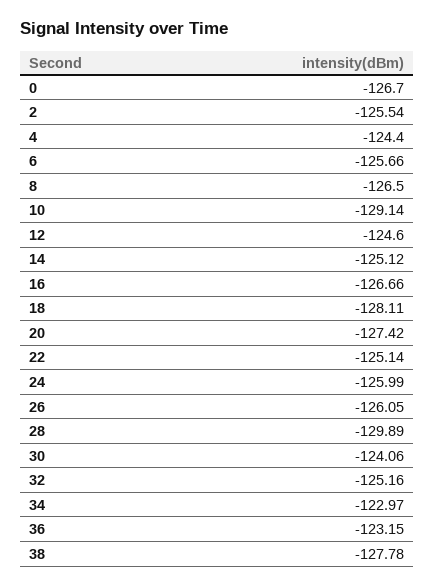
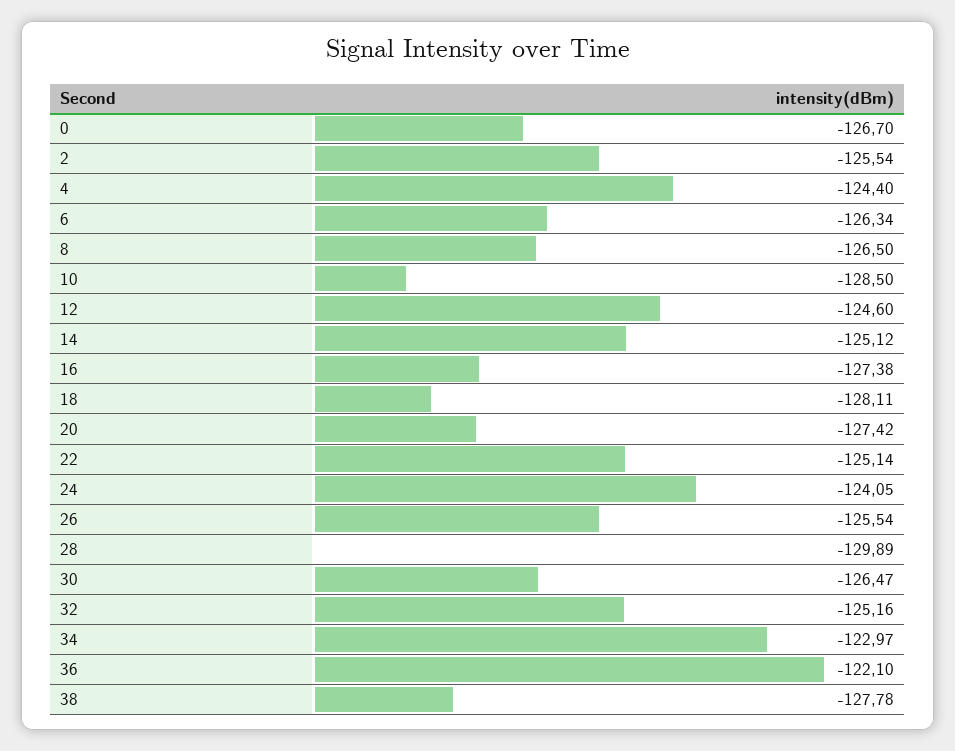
6: -125.66 -> -126.34
10: -129.14 -> -128.5
16: -126.66 -> -127.38
24: -125.99 -> -124.05
26: -126.05 -> -125.54
30: -124.06 -> -126.47
36: -123.15 -> -122.1

